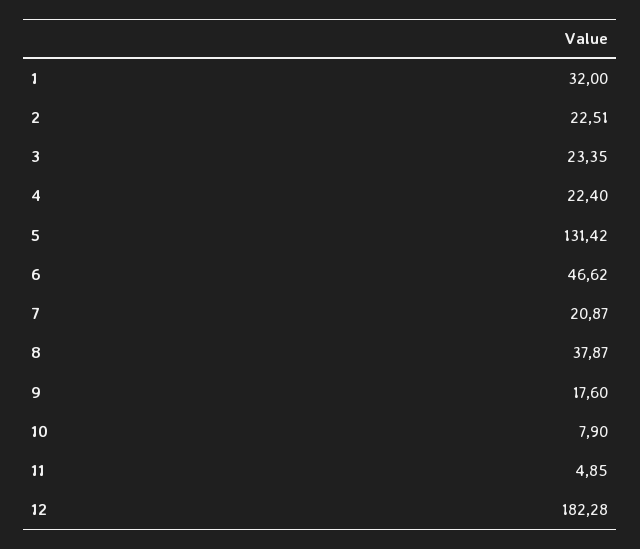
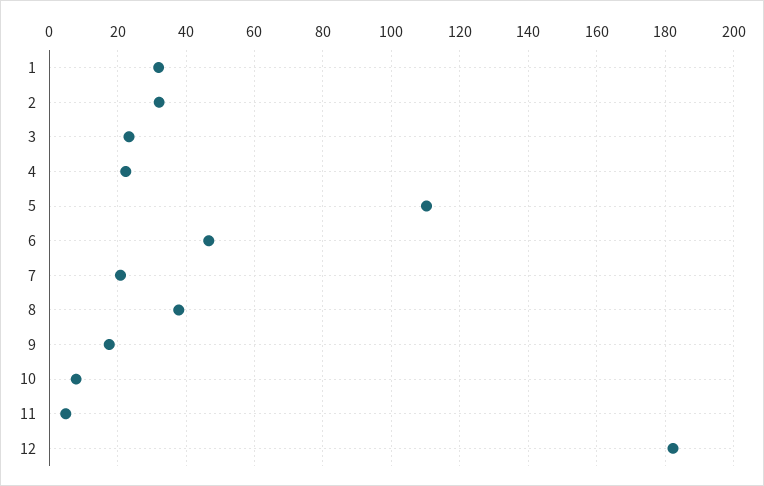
2: 22.51 -> 32
5: 131.42 -> 110

